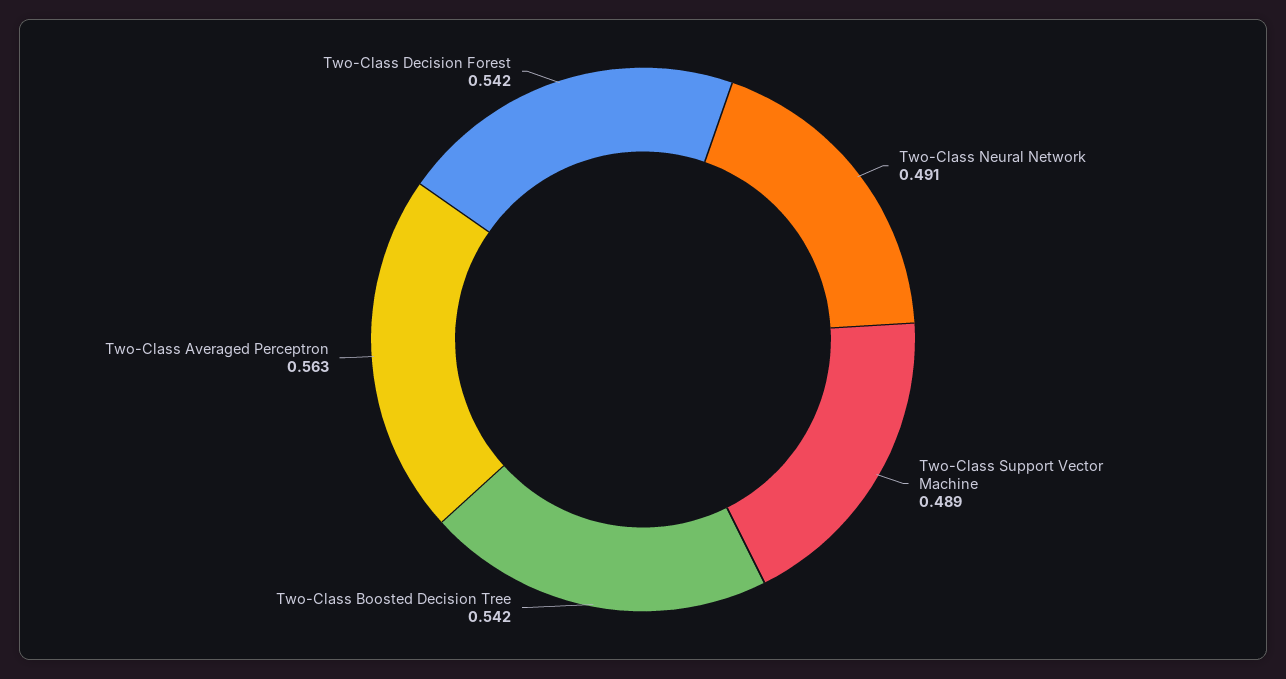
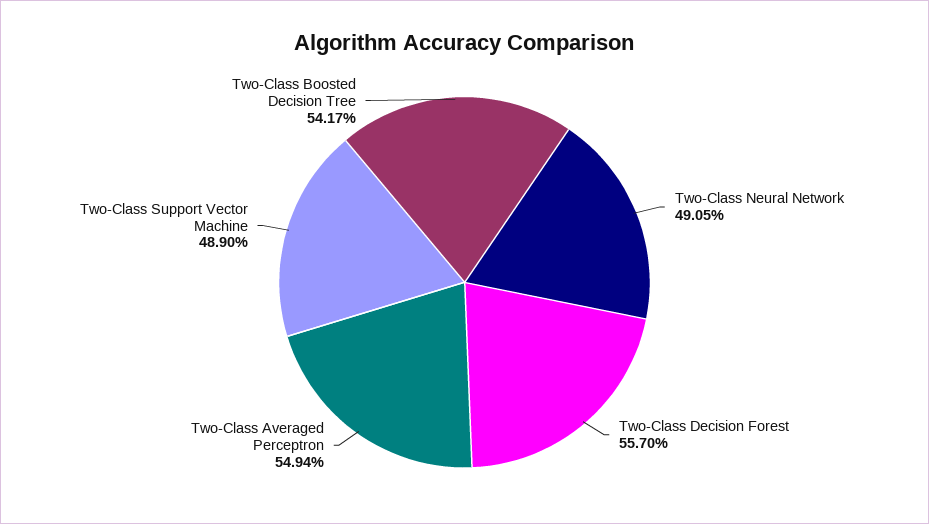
Two-Class Averaged Perceptron: 0.563 -> 0.5494
Two-Class Decision Forest: 0.542 -> 0.557

